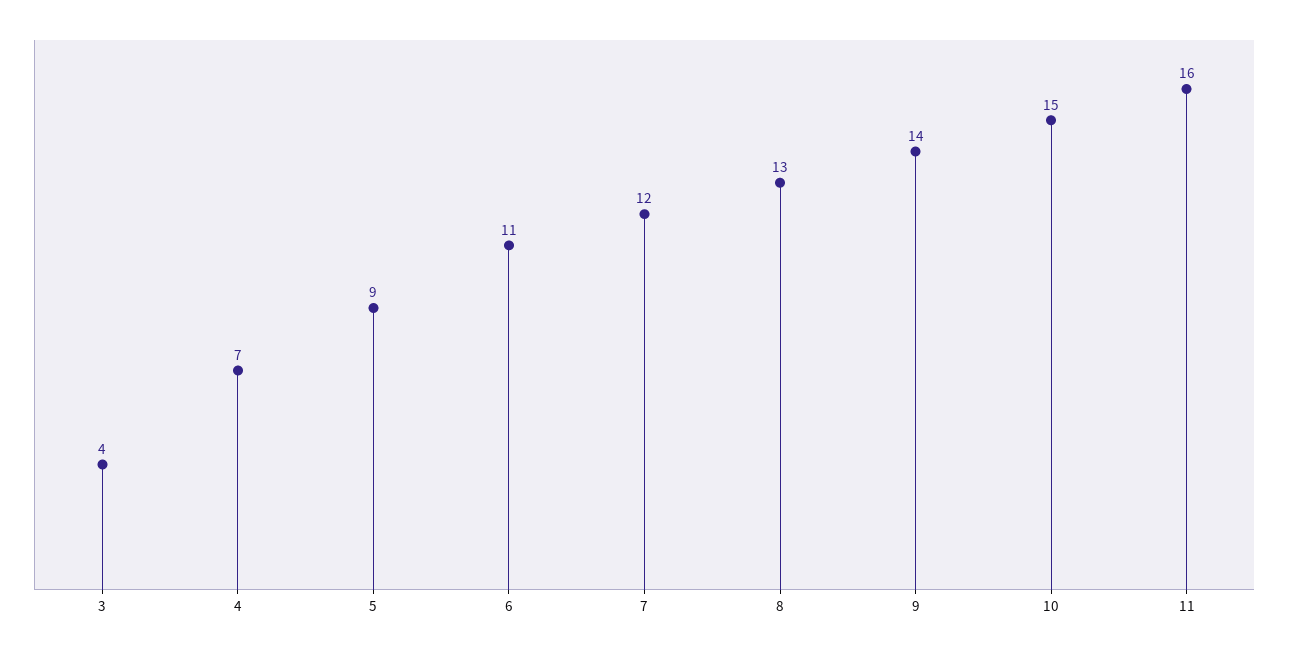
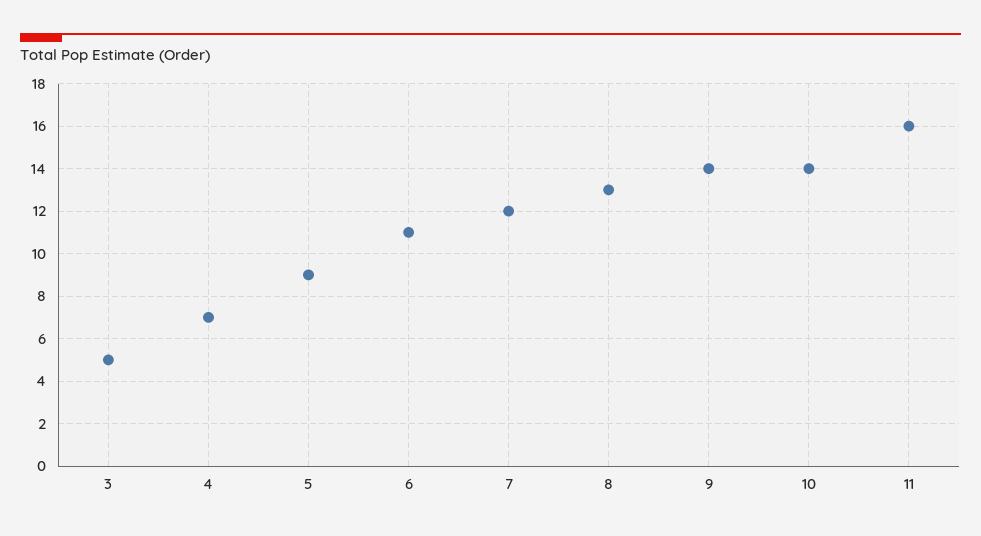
3: 4 -> 5
10: 15 -> 14

